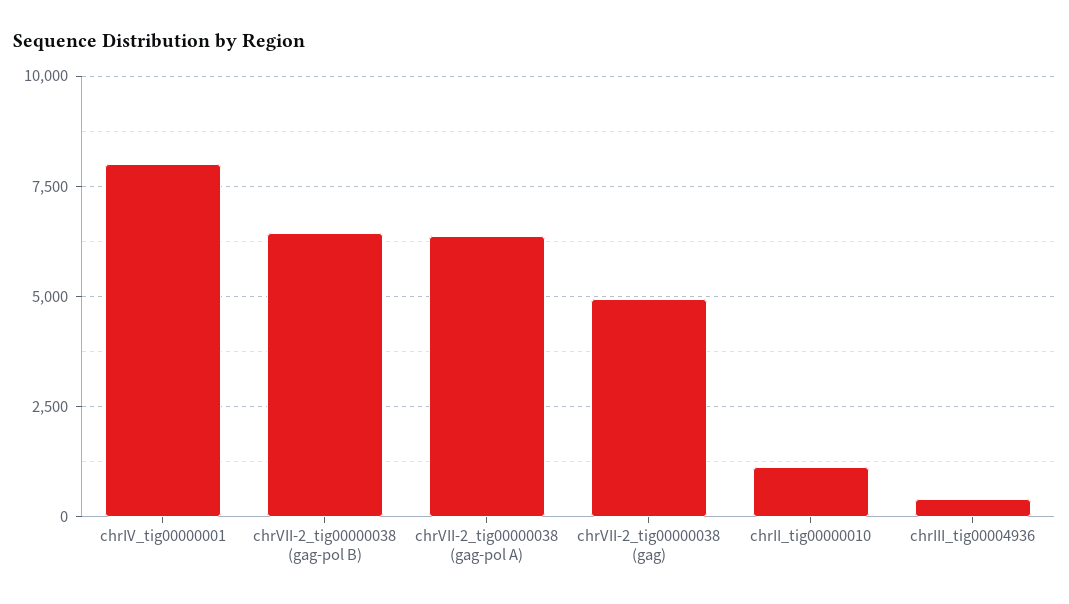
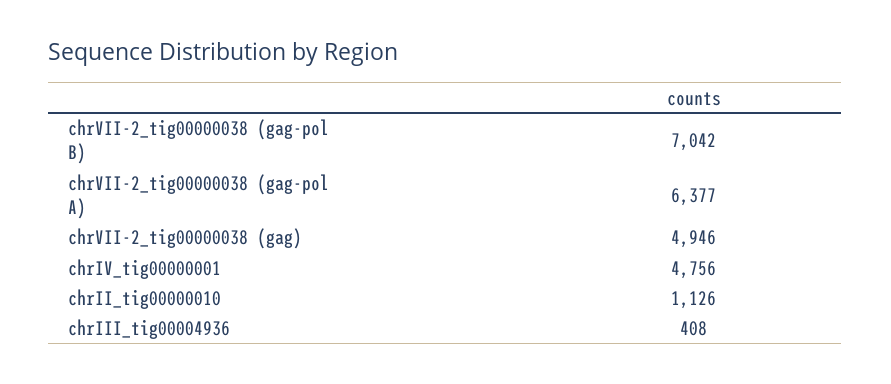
chrIV_tig00000001: 8000 -> 4756
chrVII-2_tig00000038 (gag-pol B): 6500 -> 7042

